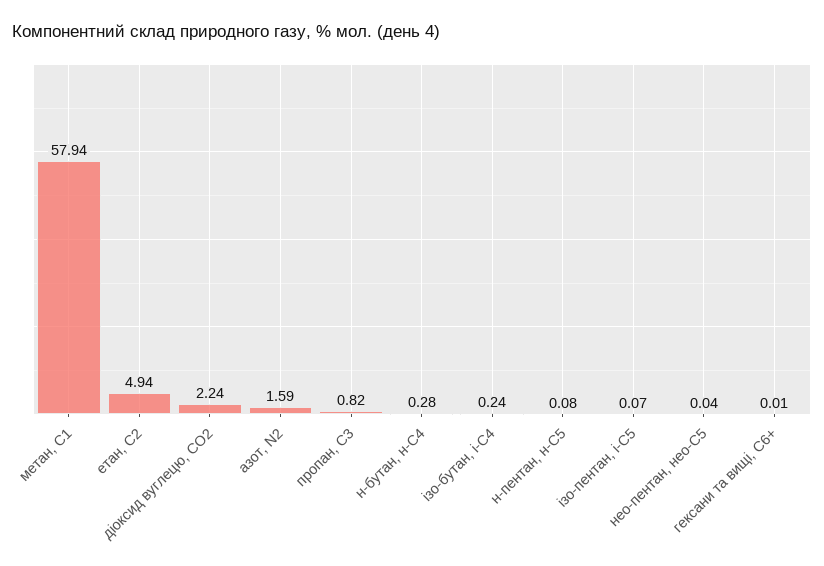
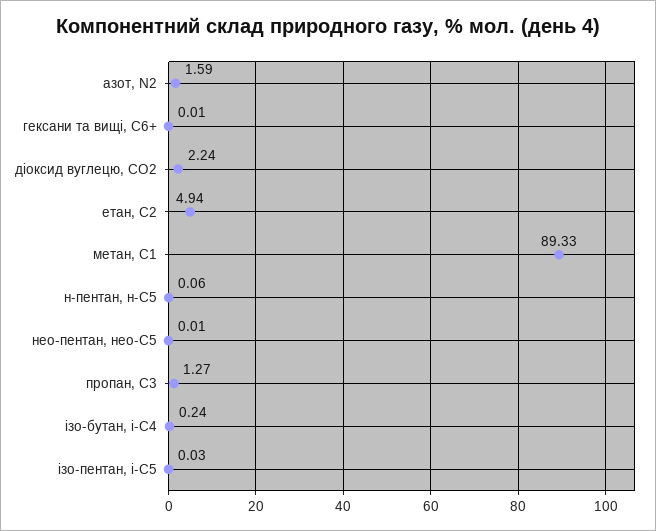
метан, С1: 57.94 -> 89.33
пропан, С3: 0.82 -> 1.27
н-бутан, н-С4: 0.28 -> none
н-пентан, н-С5: 0.08 -> 0.06
ізо-пентан, і-С5: 0.07 -> 0.03
нео-пентан, нео-С5: 0.04 -> 0.01

